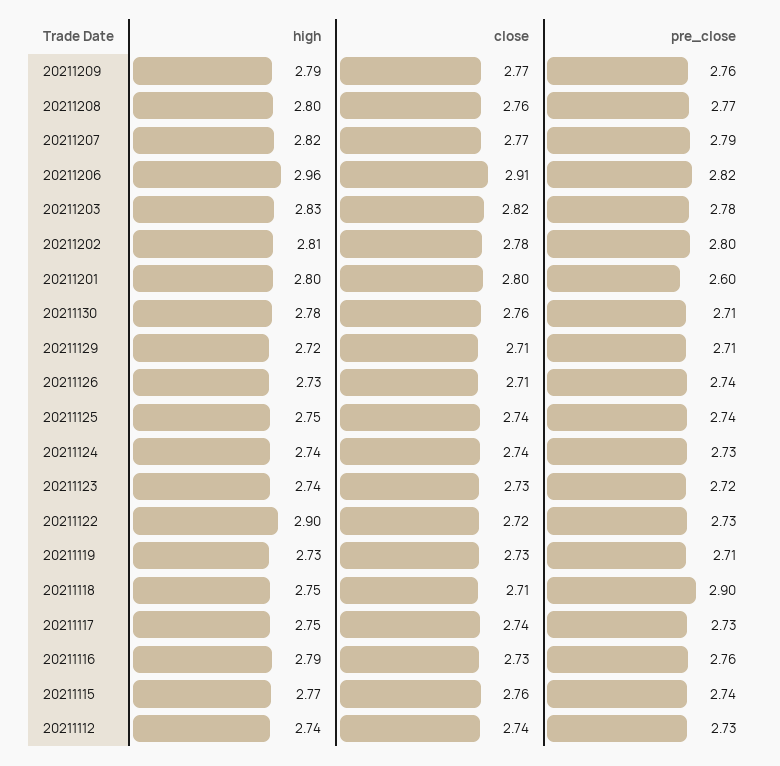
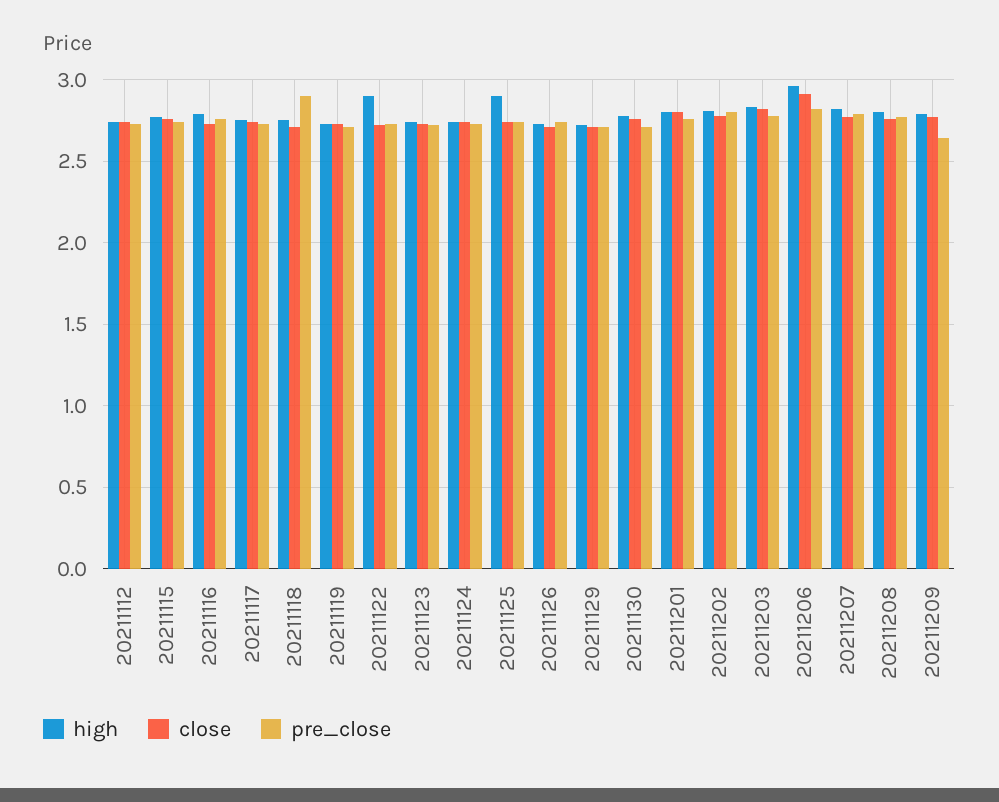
pre_close, 20211209: 2.76 -> 2.65
pre_close, 20211201: 2.6 -> 2.75
high, 20211125: 2.75 -> 2.9

